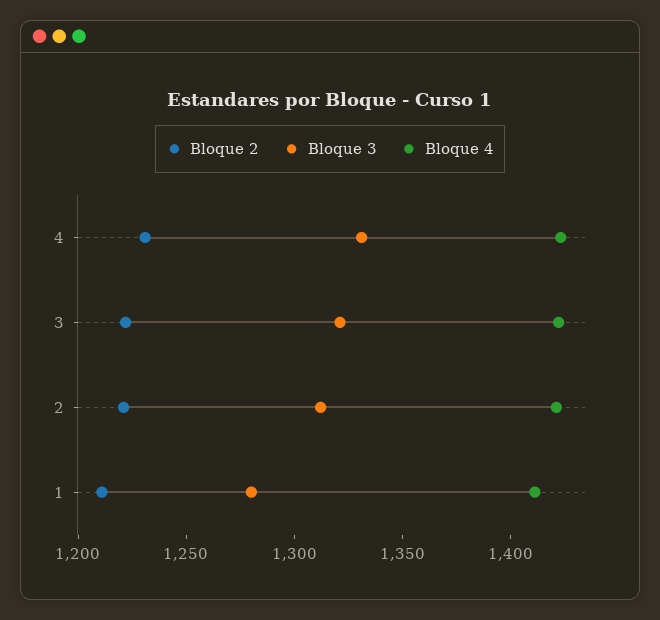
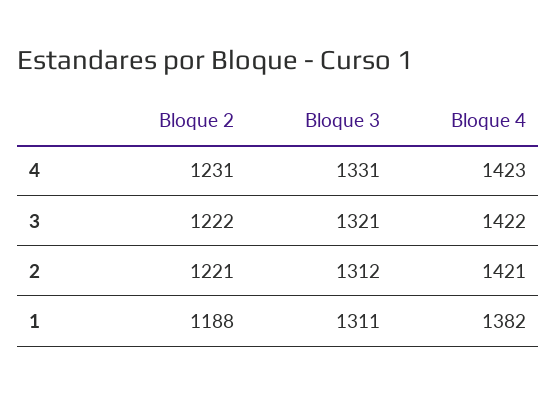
Bloque 2, 1: 1210 -> 1188
Bloque 3, 1: 1280 -> 1311
Bloque 4, 1: 1410 -> 1382

